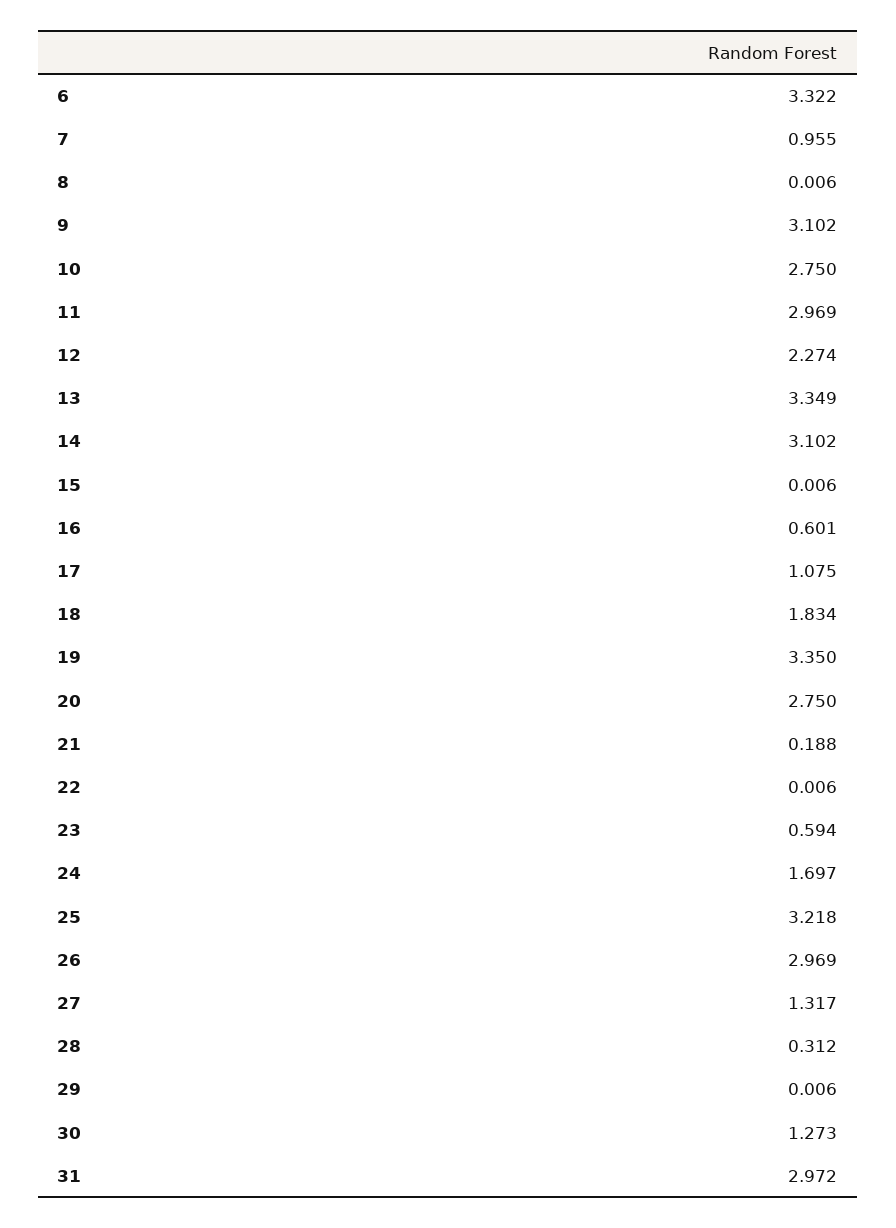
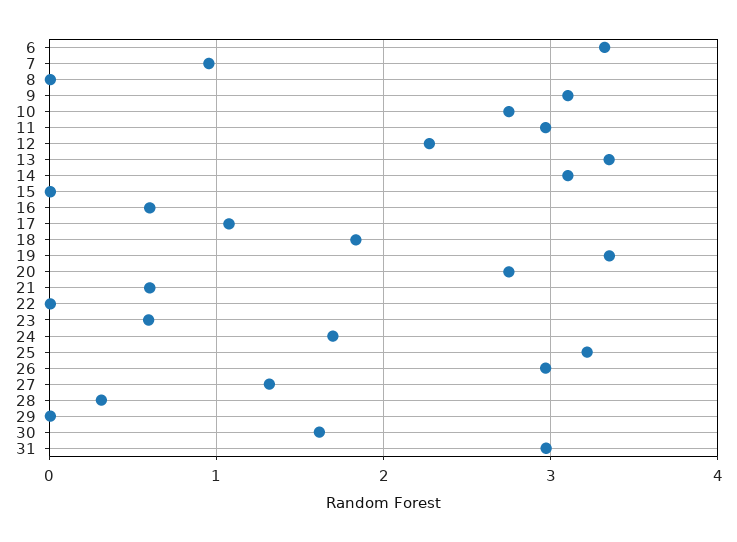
21: 0.188 -> 0.6
30: 1.273 -> 1.6

